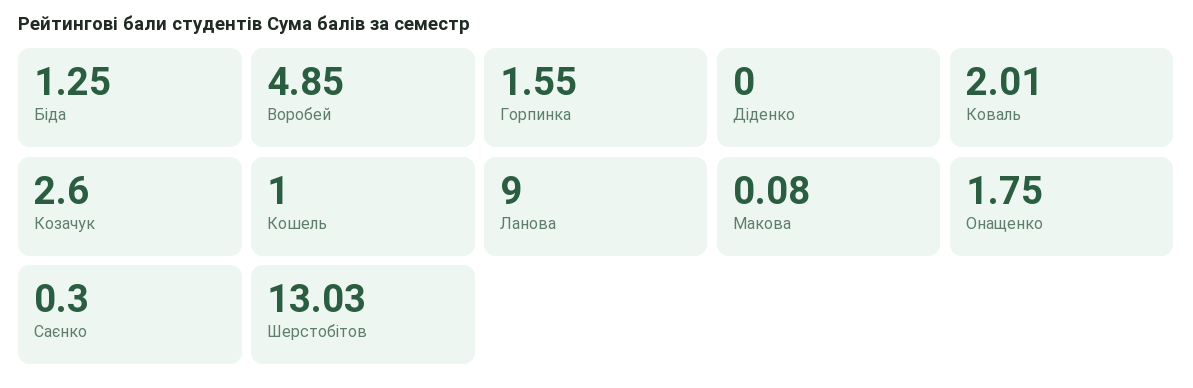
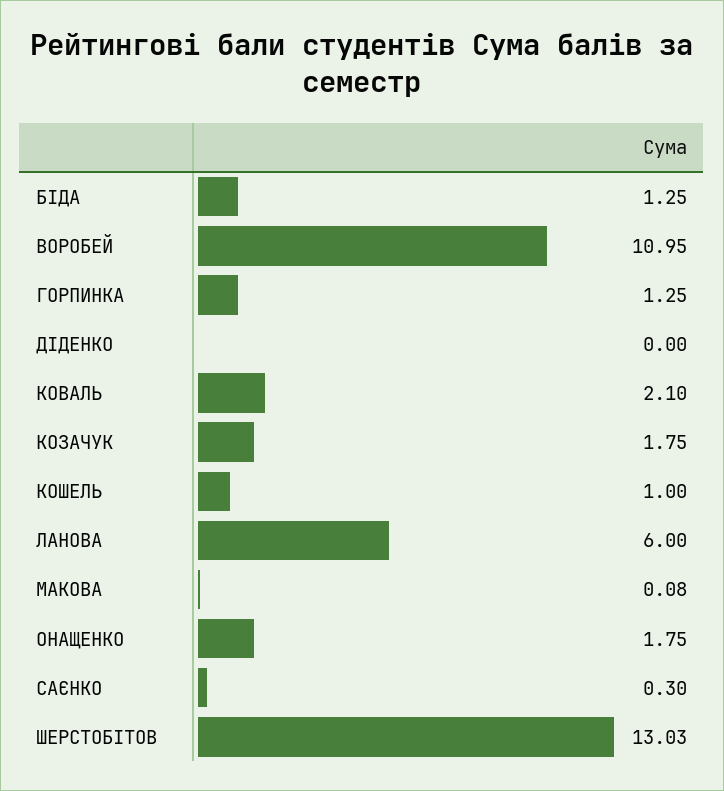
Воробей: 4.85 -> 10.95
Горпинка: 1.55 -> 1.25
Коваль: 2.01 -> 2.1
Козачук: 2.6 -> 1.75
Ланова: 9 -> 6

